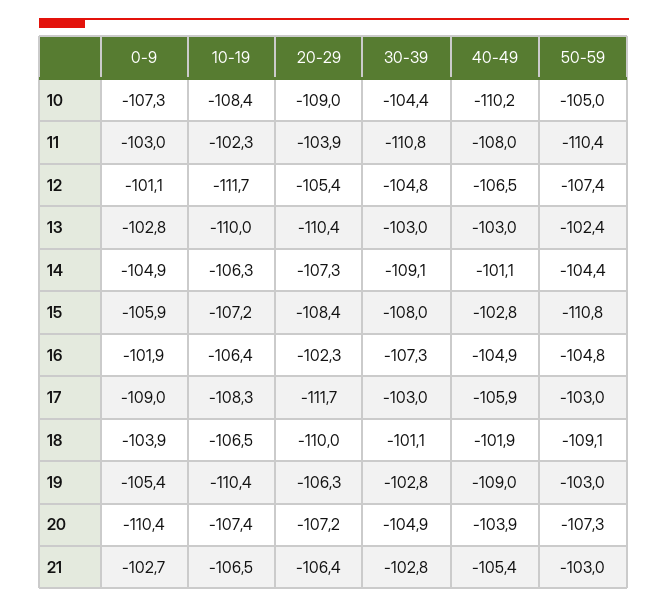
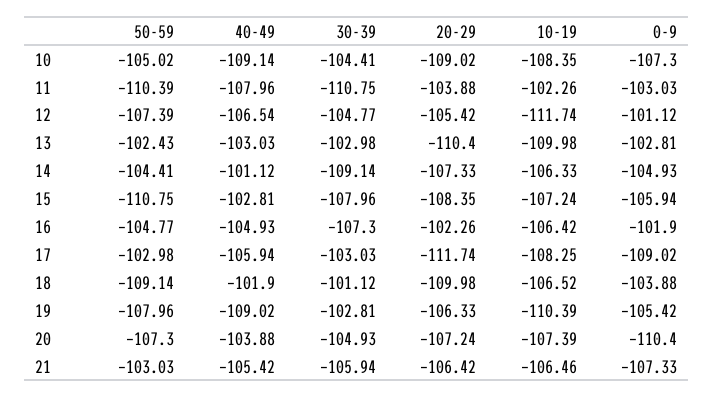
40-49, 10: -110.2 -> -109.14
50-59, 19: -103 -> -107.96
0-9, 21: -102.7 -> -107.33
30-39, 21: -102.8 -> -105.94

